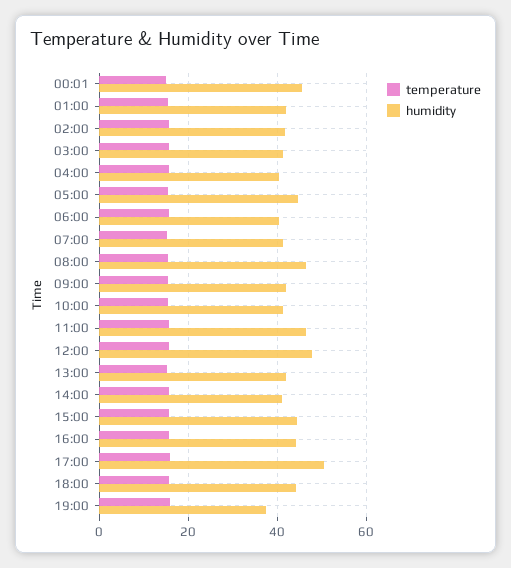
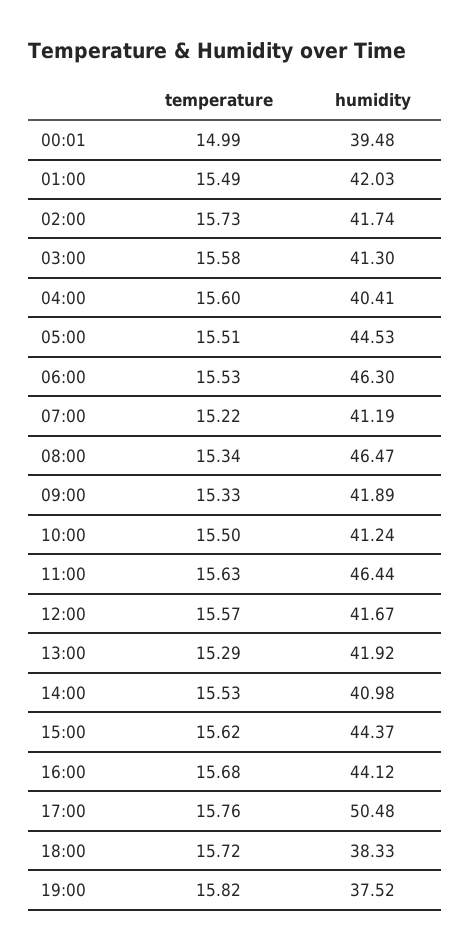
humidity, 00:01: 46 -> 39.48
humidity, 06:00: 40 -> 46.3
humidity, 12:00: 48 -> 41.67
humidity, 18:00: 44 -> 38.33

